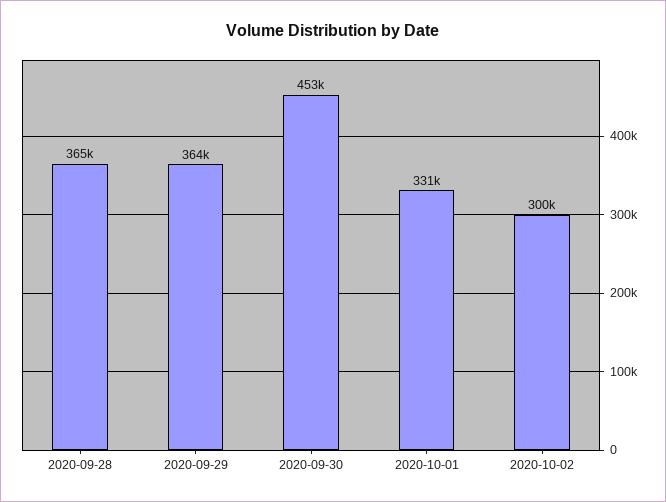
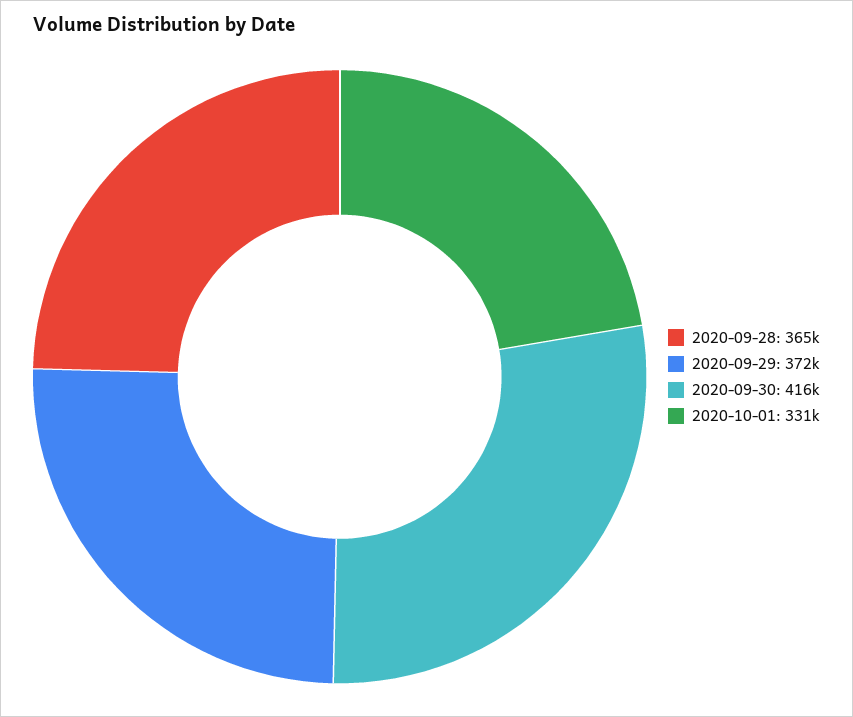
2020-09-29: 364000 -> 372000
2020-09-30: 453000 -> 416000
2020-10-02: 300000 -> none

